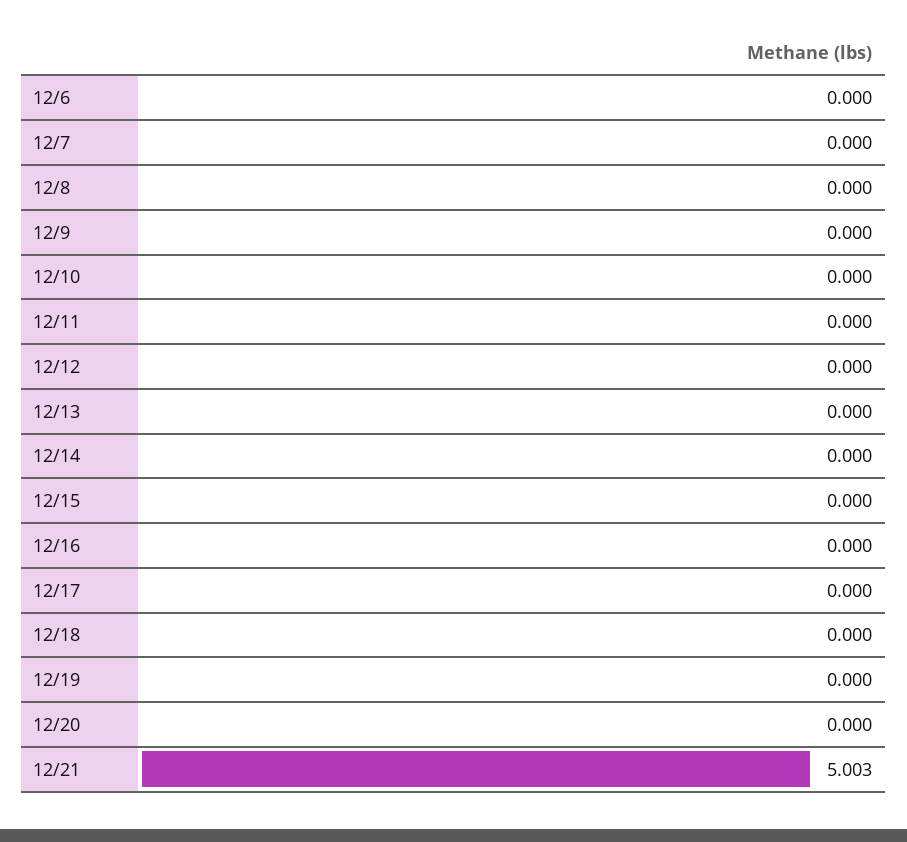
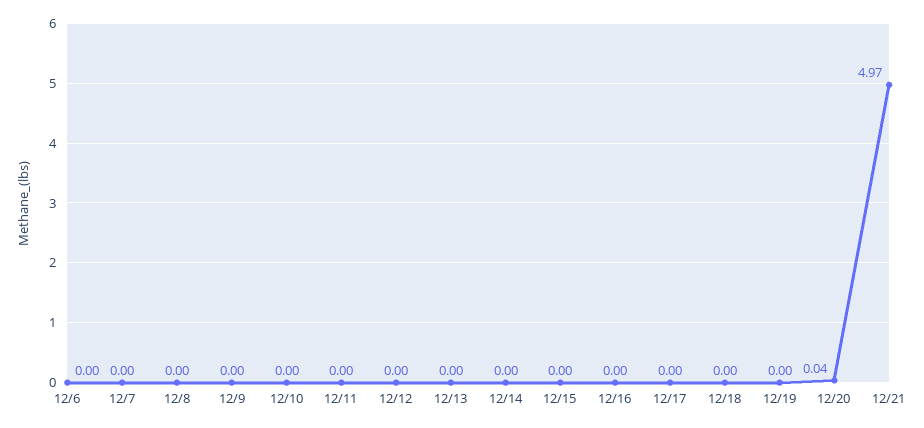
12/20: 0 -> 0.04
12/21: 5.003 -> 4.97

